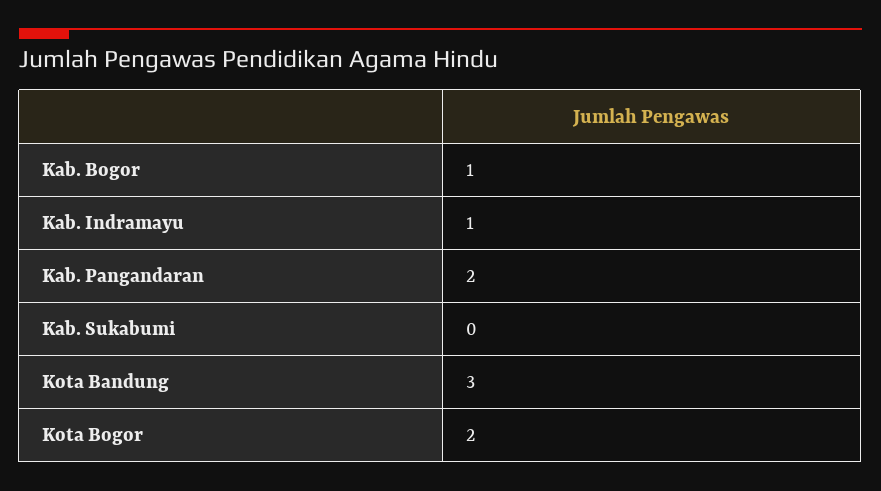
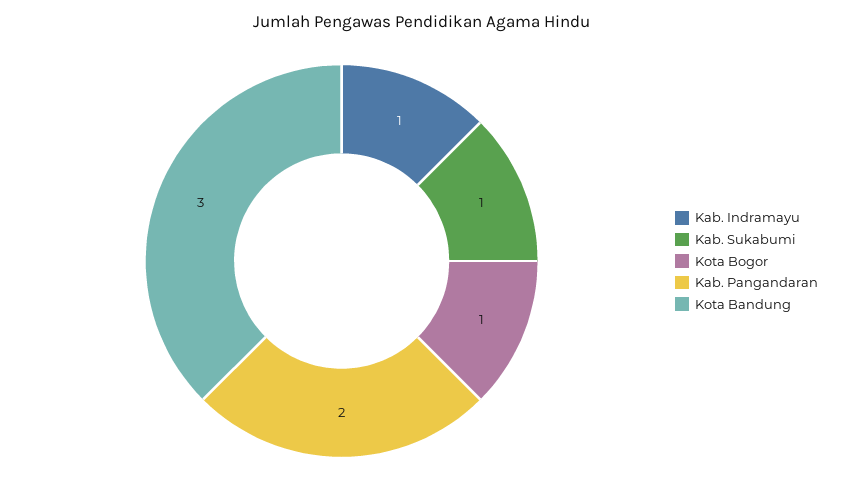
Kab. Bogor: 1 -> none
Kab. Sukabumi: 0 -> 1
Kota Bogor: 2 -> 1

